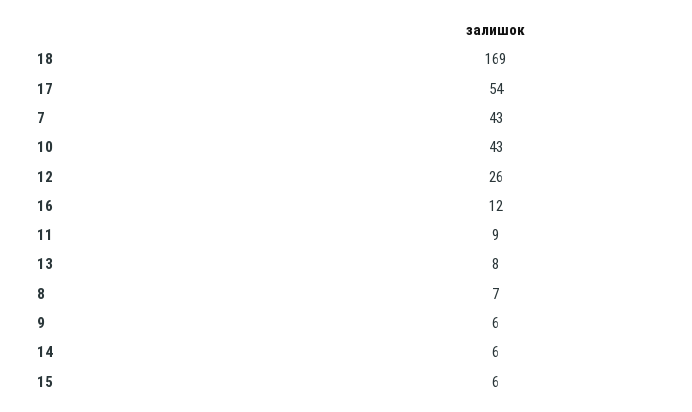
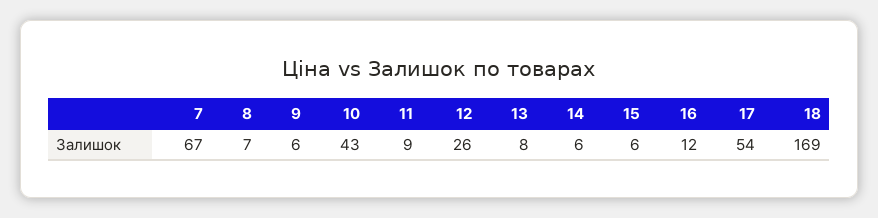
7: 43 -> 67

